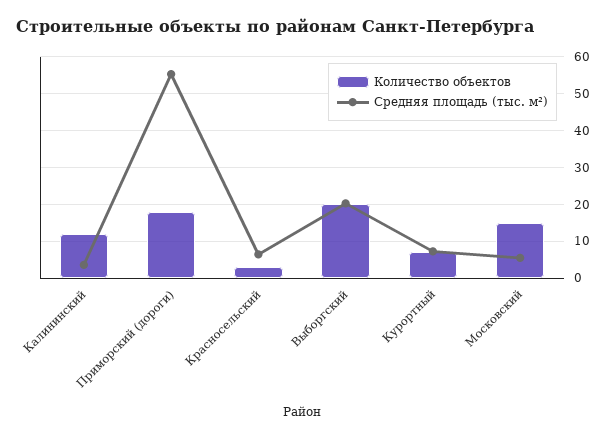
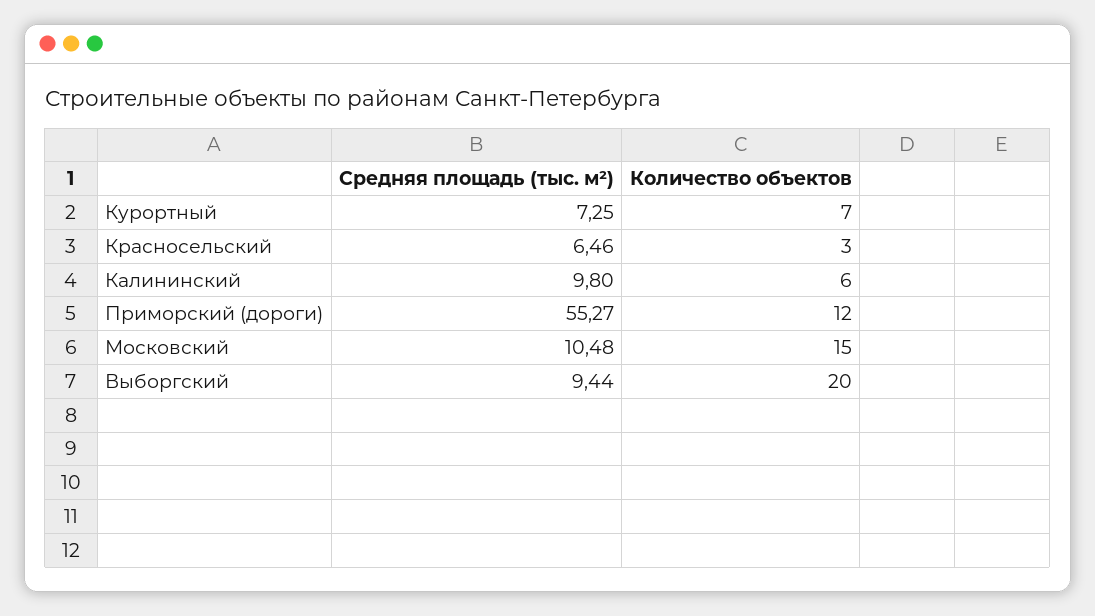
Количество объектов, Калининский: 12 -> 6
Средняя площадь (тыс. м²), Калининский: 4 -> 9.8
Количество объектов, Приморский (дороги): 18 -> 12
Средняя площадь (тыс. м²), Выборгский: 20 -> 9.44
Средняя площадь (тыс. м²), Московский: 6 -> 10.48

